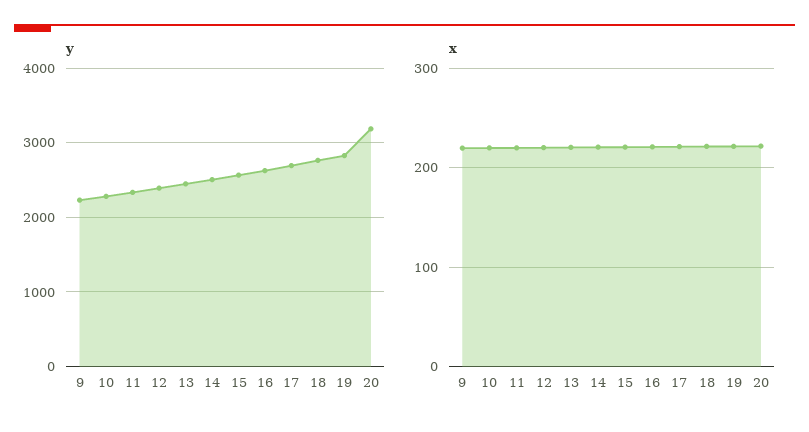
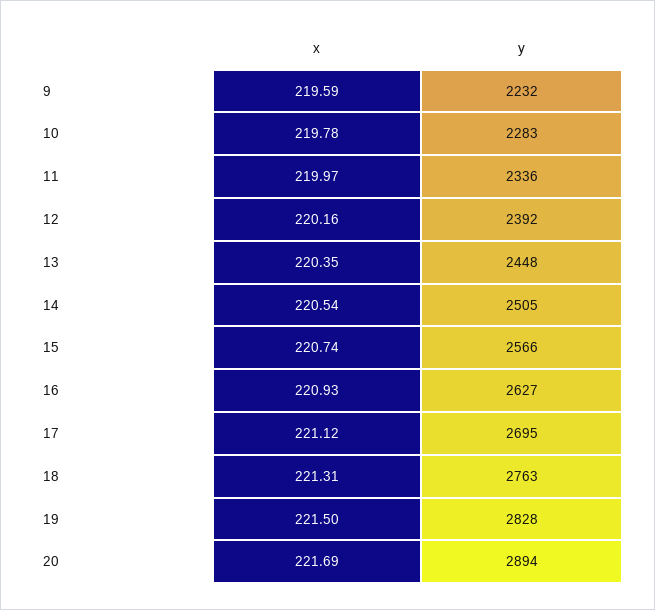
y, 20: 3200 -> 2894

